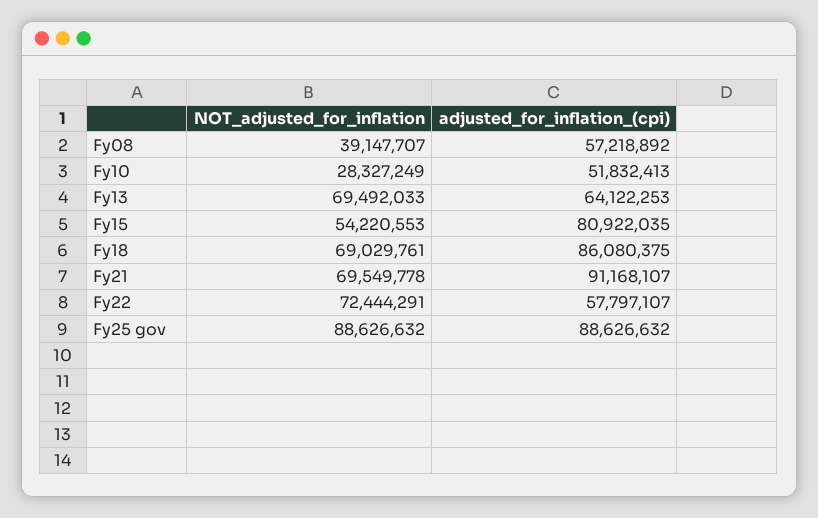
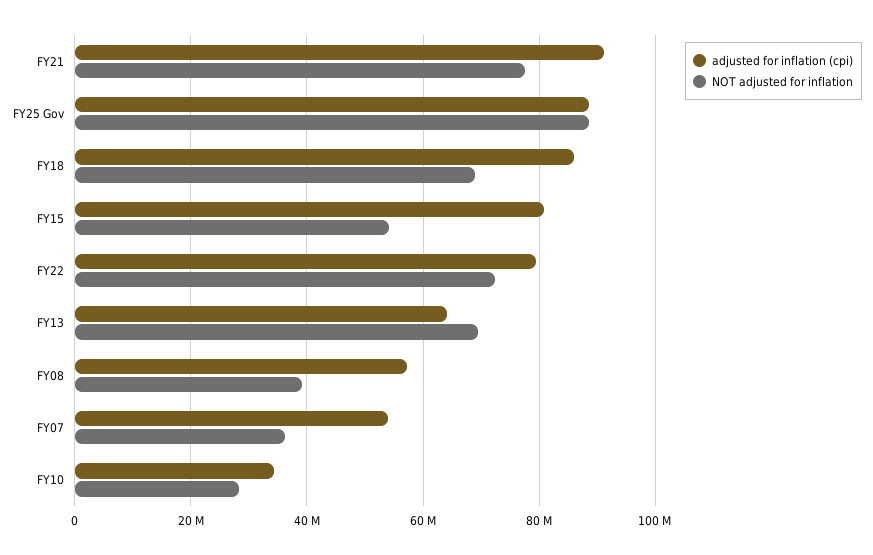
adjusted_for_inflation_(cpi), Fy10: 51832413 -> 34000000
NOT_adjusted_for_inflation, Fy21: 69549778 -> 78000000
adjusted_for_inflation_(cpi), Fy22: 57797107 -> 80000000
adjusted_for_inflation_(cpi), FY07: none -> 54000000
NOT_adjusted_for_inflation, FY07: none -> 36000000

